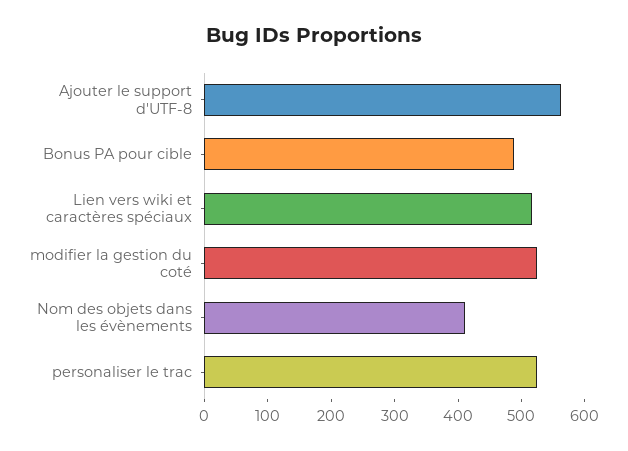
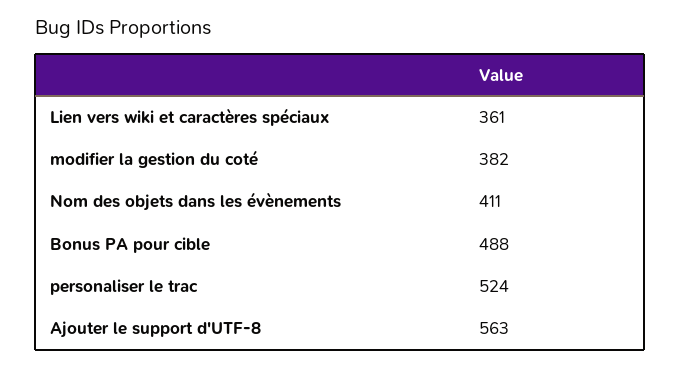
Lien vers wiki et caractères spéciaux: 520 -> 361
modifier la gestion du coté: 520 -> 382

